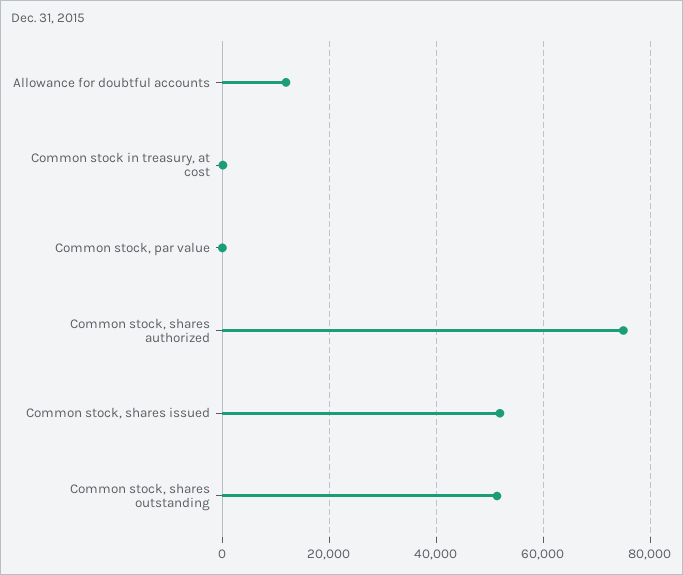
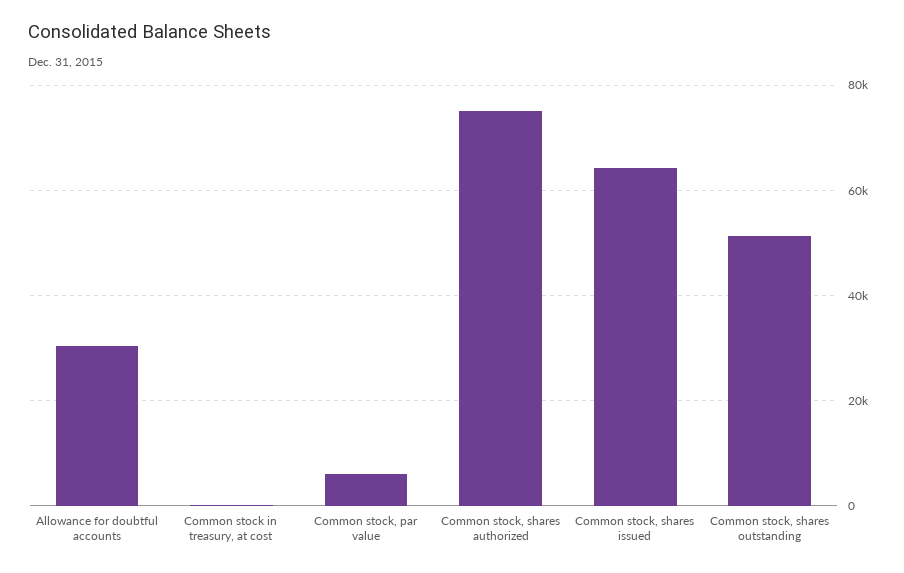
Allowance for doubtful accounts: 12000 -> 30000
Common stock, par value: 0 -> 6000
Common stock, shares issued: 52000 -> 64000

